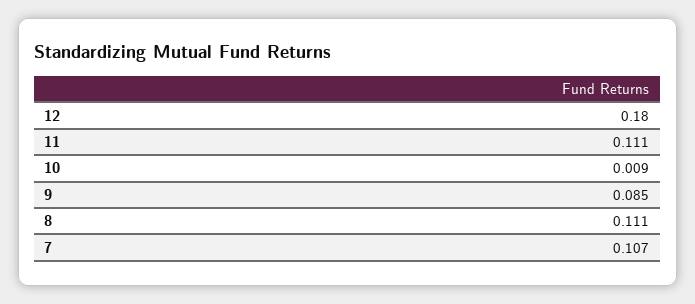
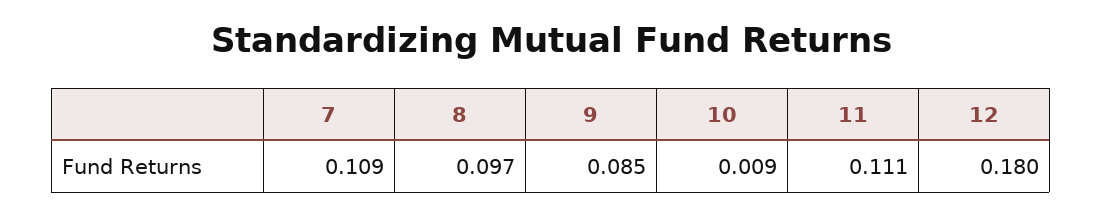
8: 0.111 -> 0.097
7: 0.107 -> 0.109

